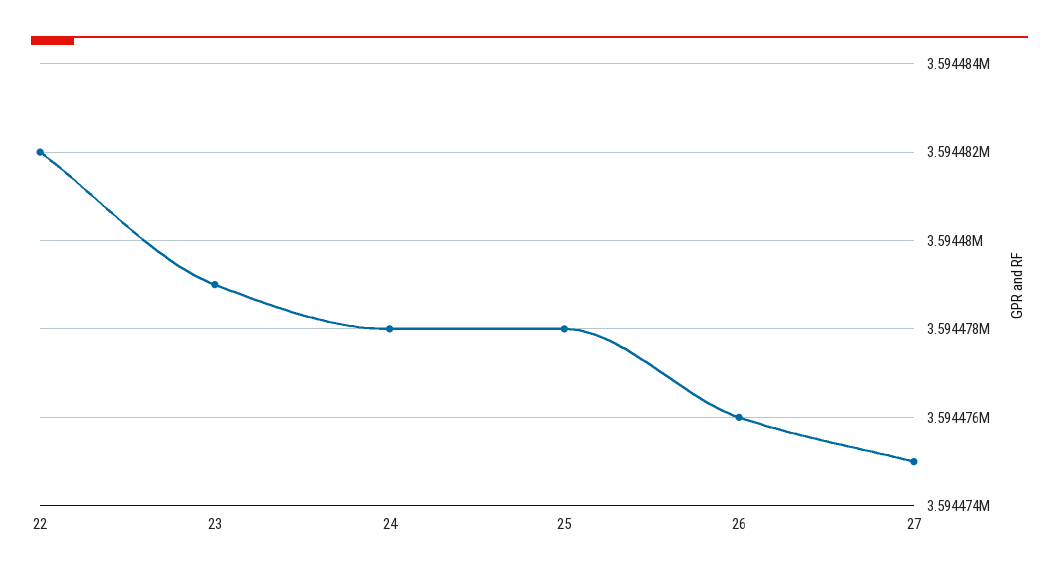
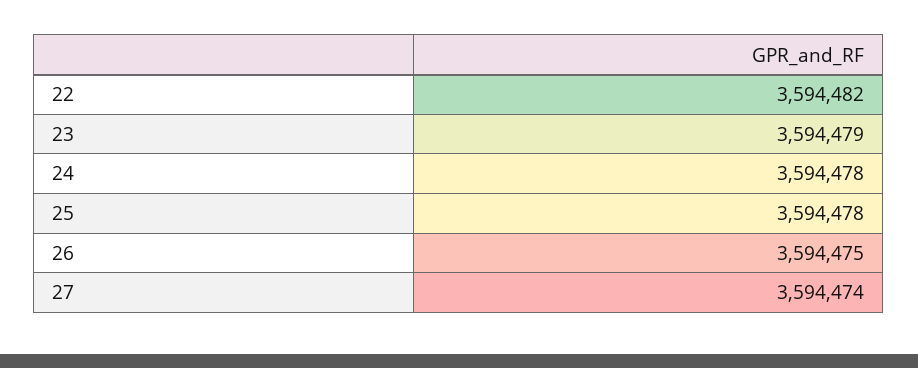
26: 3594476 -> 3594475
27: 3594475 -> 3594474

